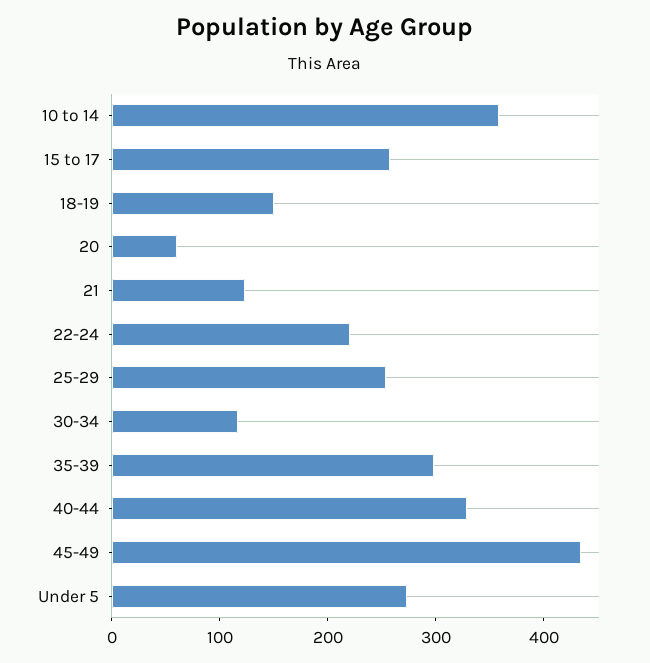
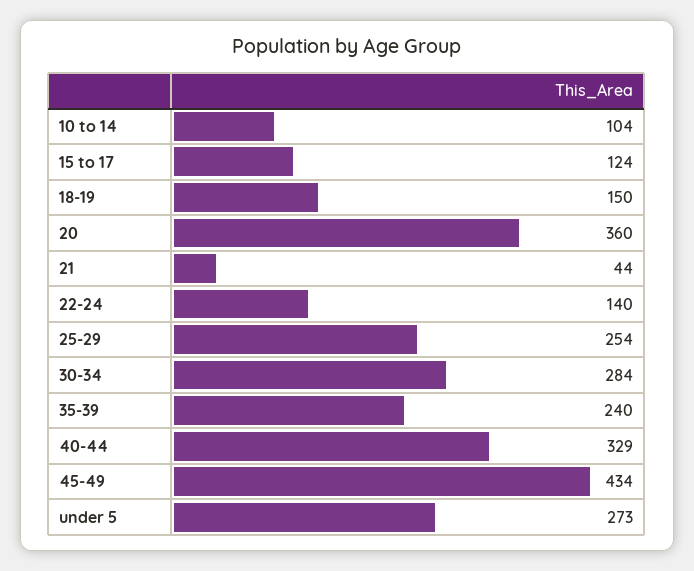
10 to 14: 360 -> 104
15 to 17: 260 -> 124
20: 60 -> 360
21: 120 -> 44
22-24: 220 -> 140
30-34: 120 -> 284
35-39: 300 -> 240

